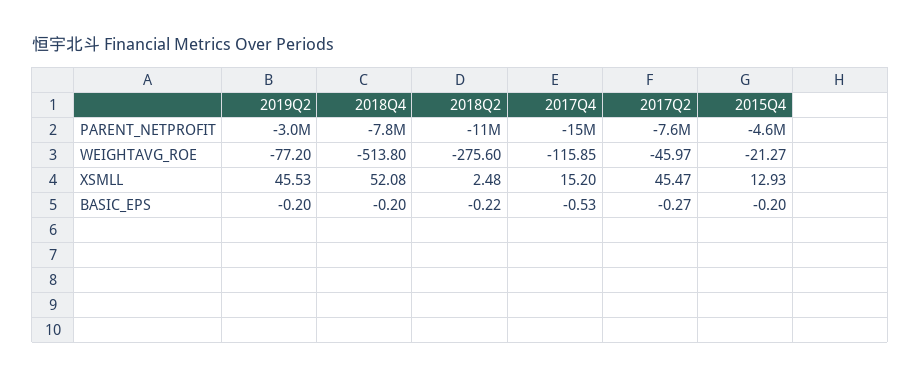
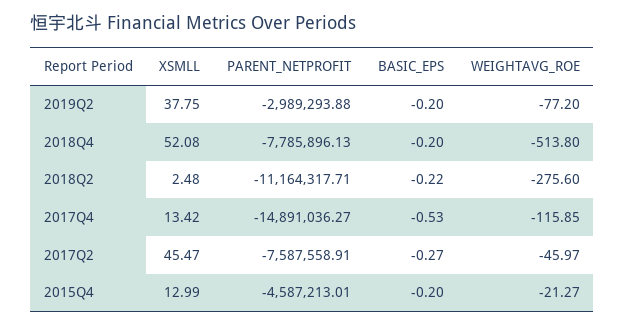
2019Q2, XSMLL: 45.53 -> 37.75
2017Q4, XSMLL: 15.2 -> 13.42
2015Q4, XSMLL: 12.93 -> 12.99

